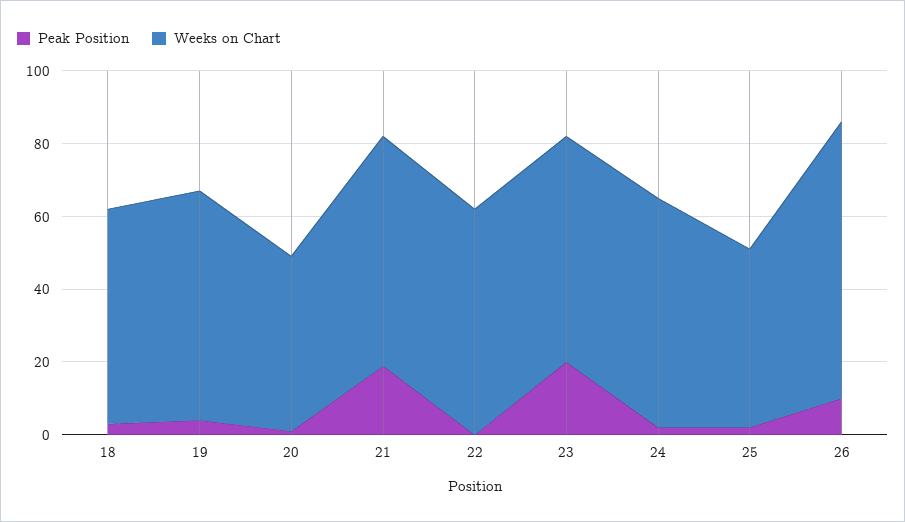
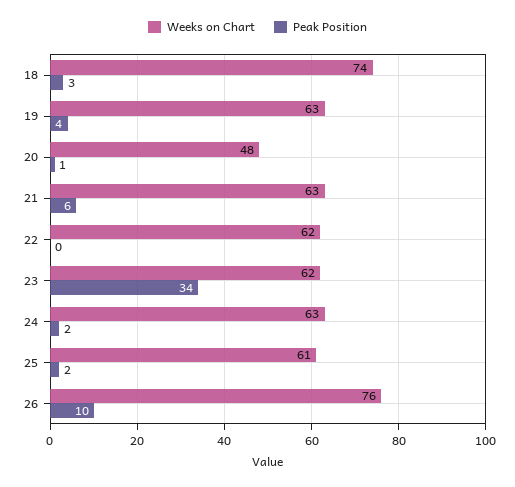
Weeks on Chart, 18: 60 -> 74
Peak Position, 21: 20 -> 6
Peak Position, 23: 20 -> 34
Weeks on Chart, 25: 50 -> 61

